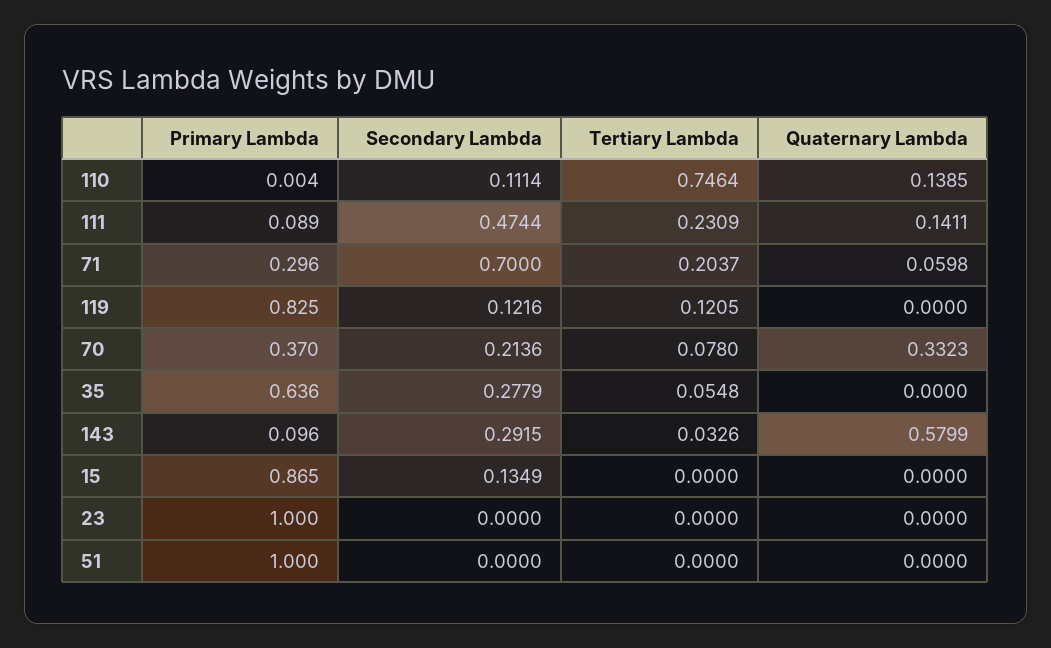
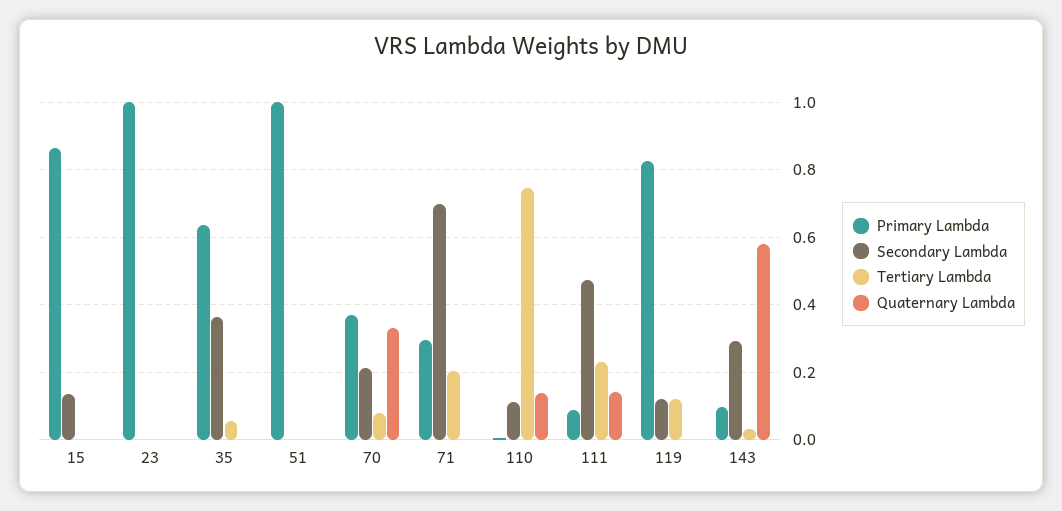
Quaternary Lambda, 71: 0.0598 -> 0
Secondary Lambda, 35: 0.2779 -> 0.36

